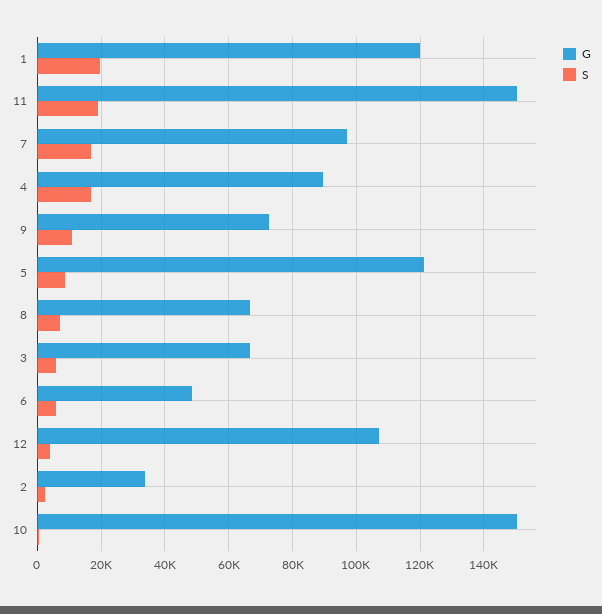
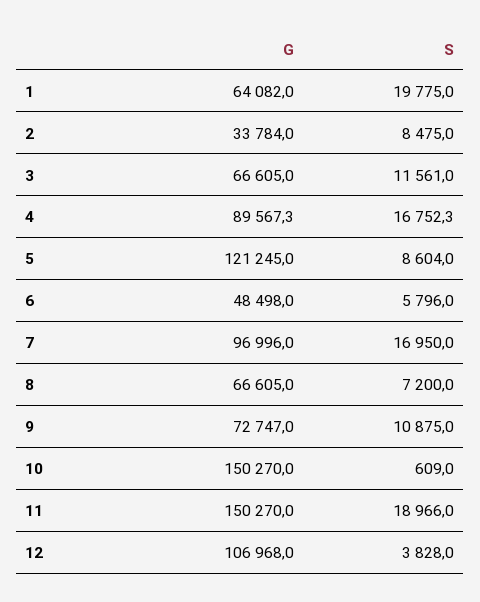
G, 1: 120000 -> 64082
S, 3: 6000 -> 11561
S, 2: 2000 -> 8475

